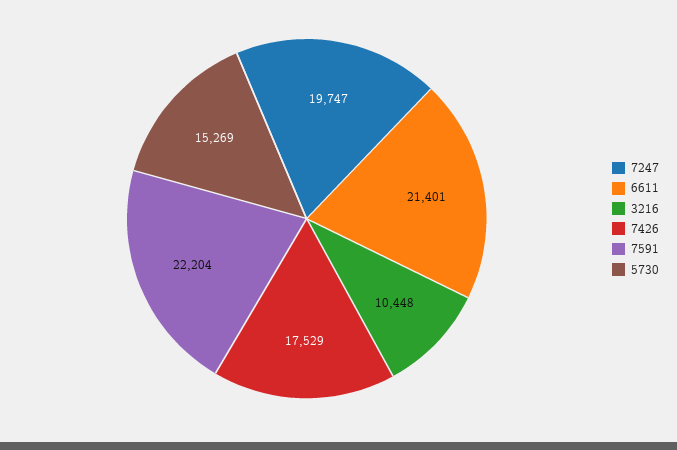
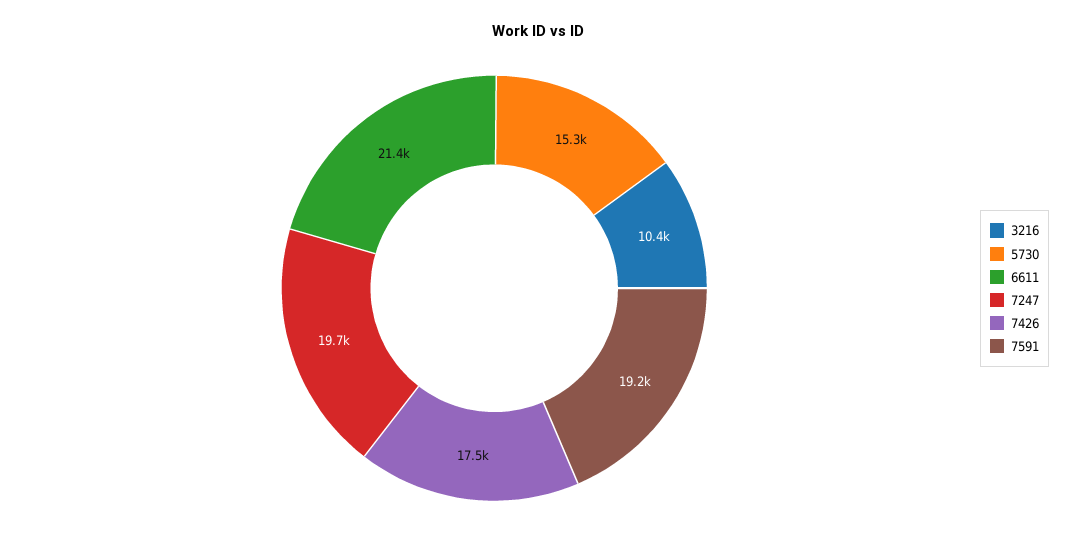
7591: 22204 -> 19200

